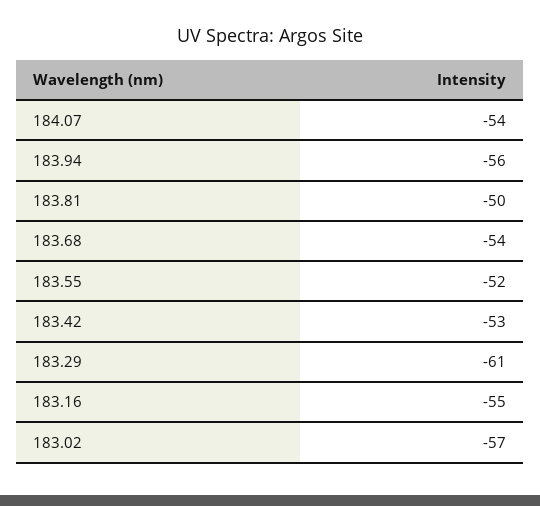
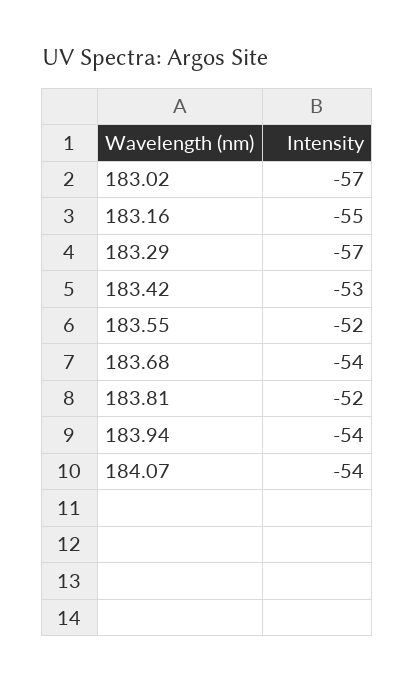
183.94: -56 -> -54
183.81: -50 -> -52
183.29: -61 -> -57

